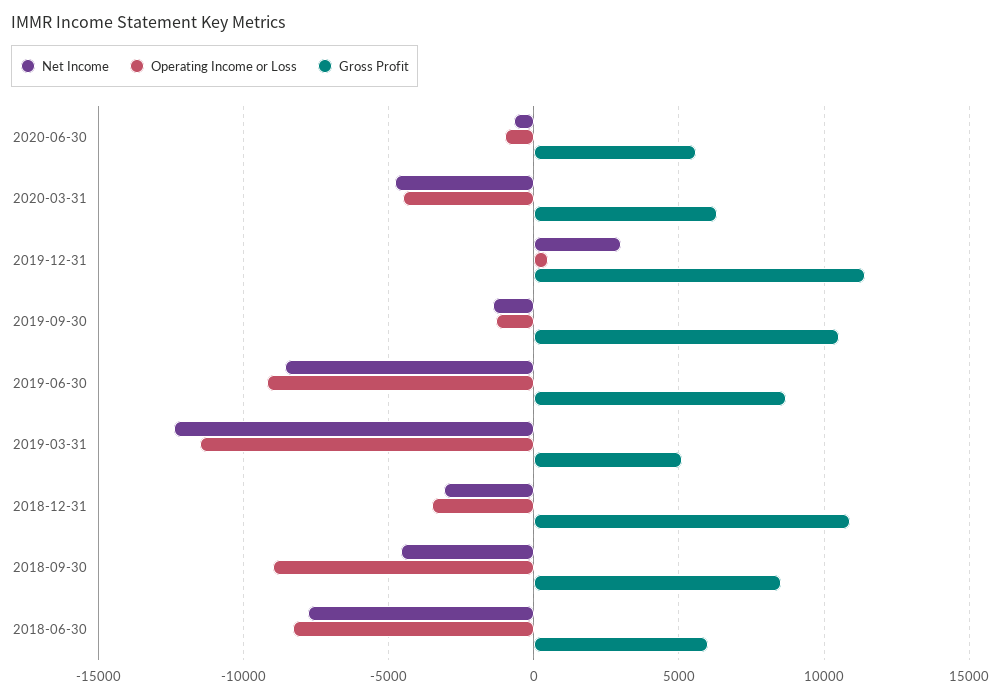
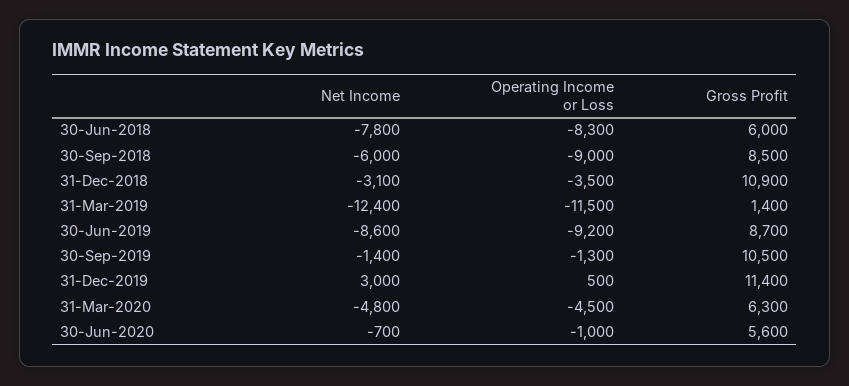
Gross Profit, 2019-03-31: 5000 -> 1400
Net Income, 2018-09-30: -4500 -> -6000

